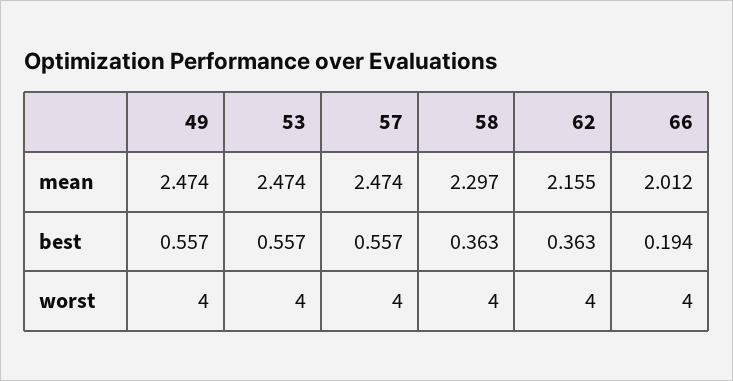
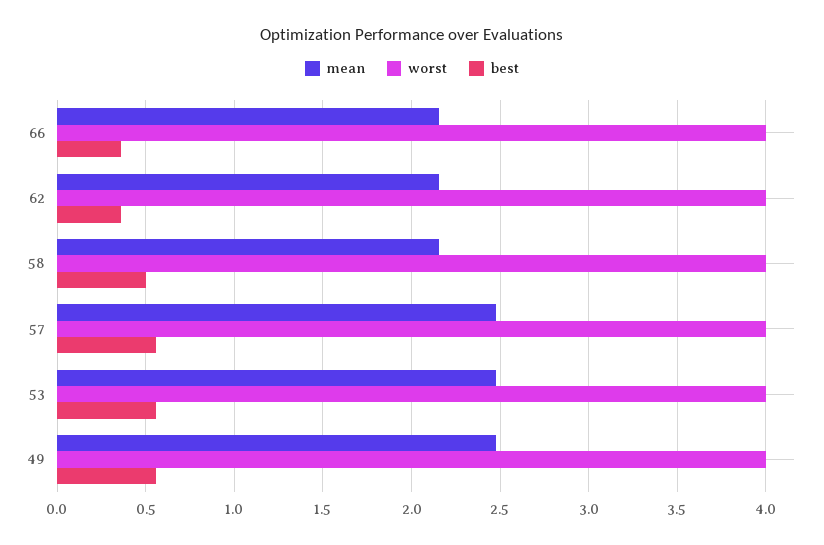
mean, 58: 2.297 -> 2.15
mean, 66: 2.012 -> 2.15
best, 58: 0.363 -> 0.5
best, 66: 0.194 -> 0.35

